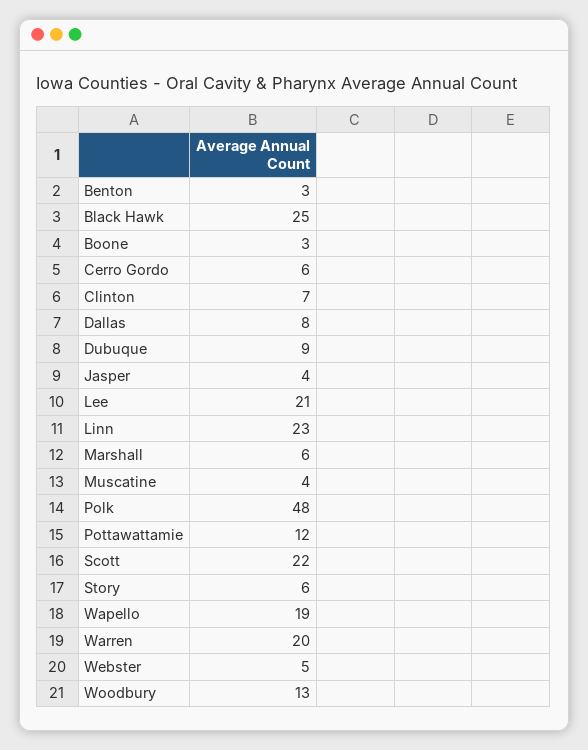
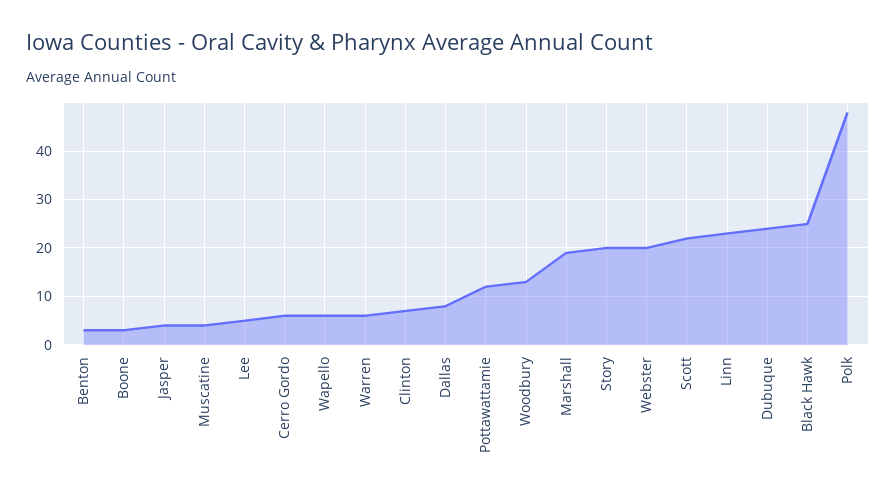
Dubuque: 9 -> 25
Lee: 21 -> 5
Marshall: 6 -> 20
Story: 6 -> 20
Wapello: 19 -> 5
Warren: 20 -> 5
Webster: 5 -> 20

